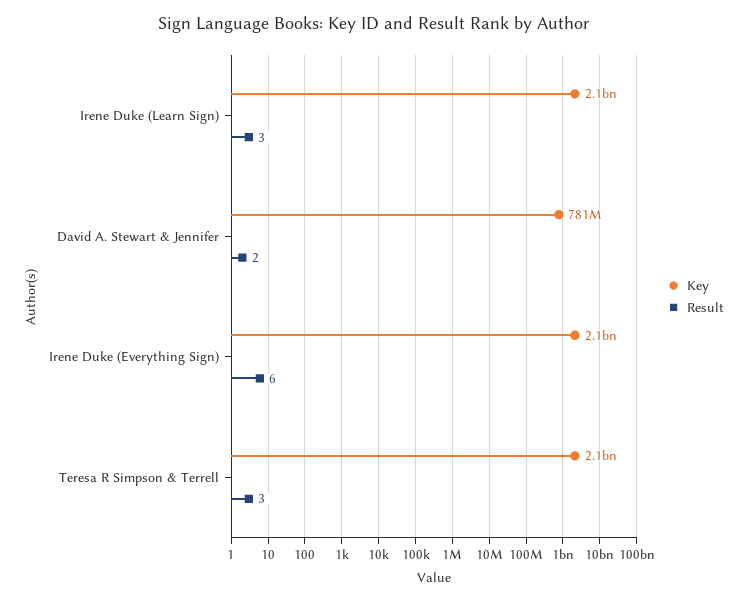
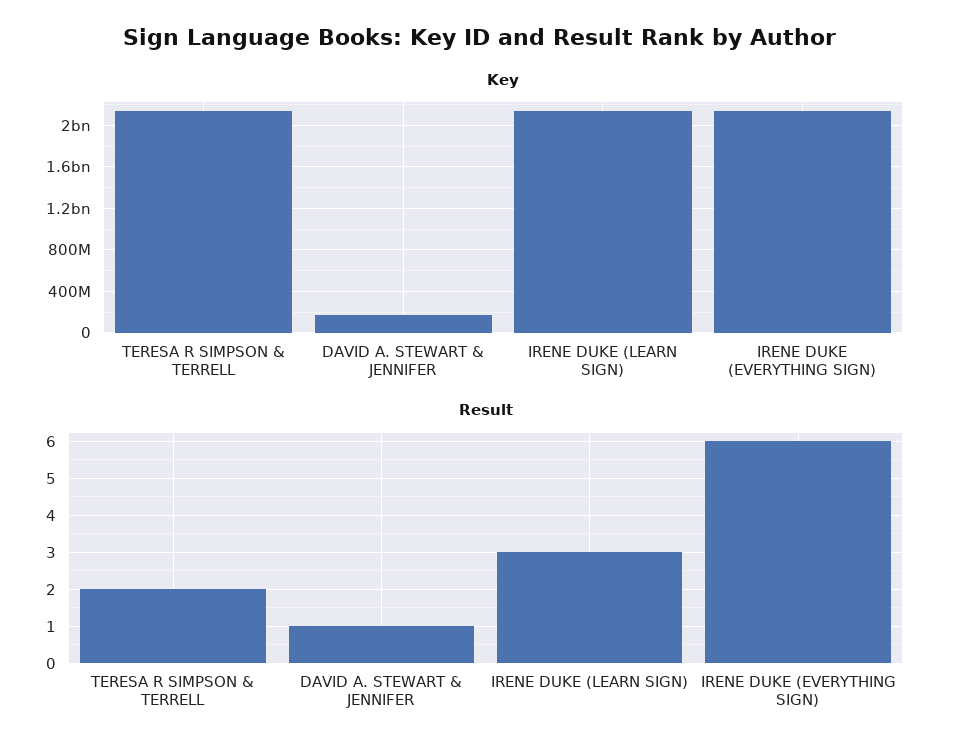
Key, David A. Stewart & Jennifer: 781000000 -> 200000000
Result, David A. Stewart & Jennifer: 2 -> 1
Result, Teresa R Simpson & Terrell: 3 -> 2

